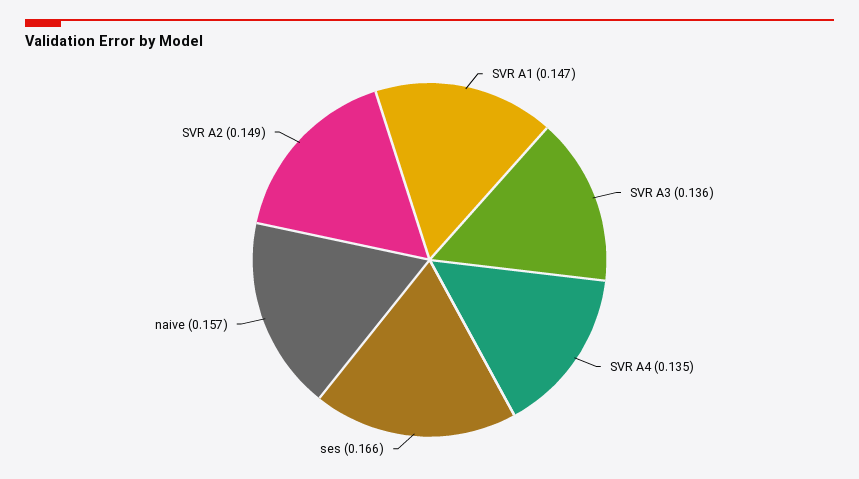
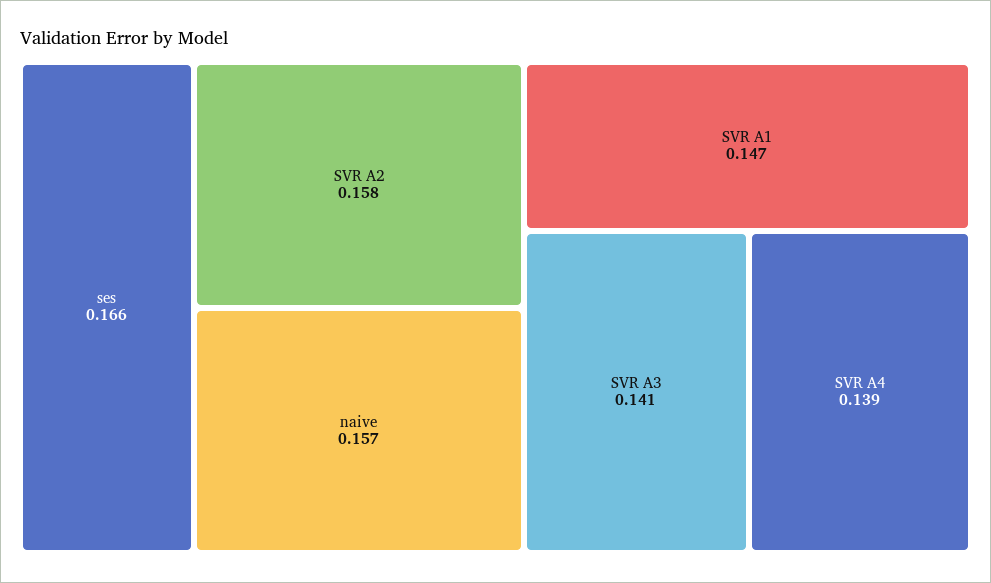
SVR A3: 0.136 -> 0.141
SVR A4: 0.135 -> 0.139
SVR A2: 0.149 -> 0.158

